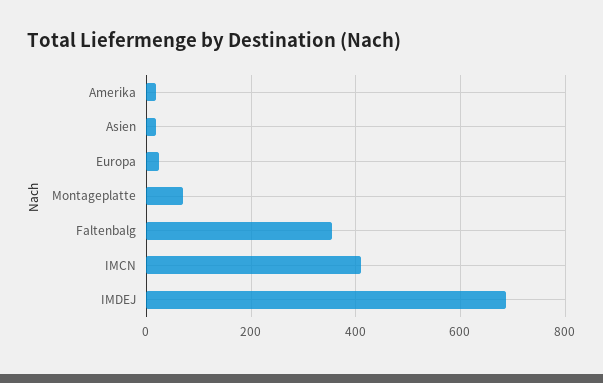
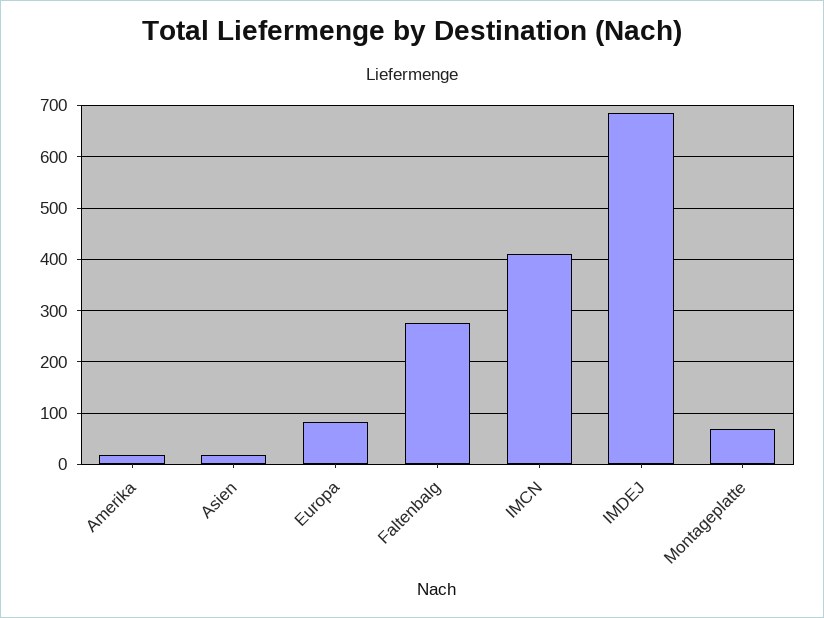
Europa: 20 -> 80
Faltenbalg: 360 -> 280

